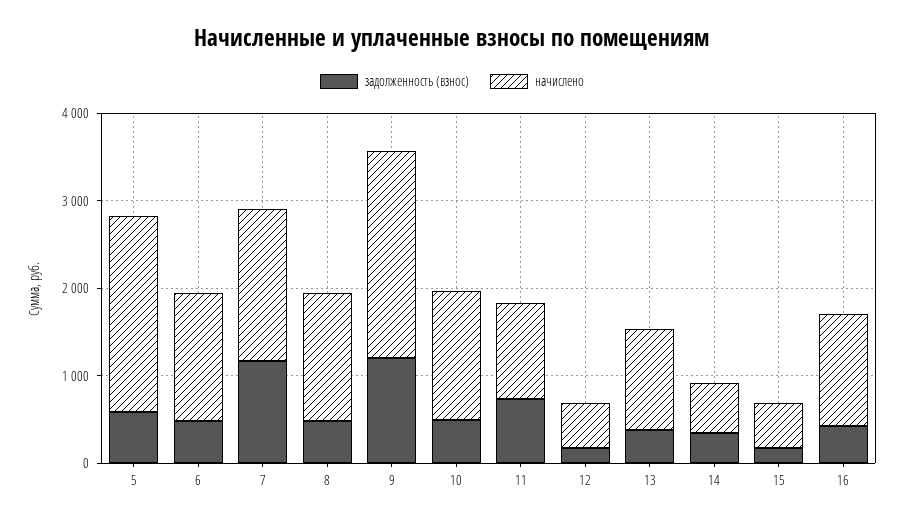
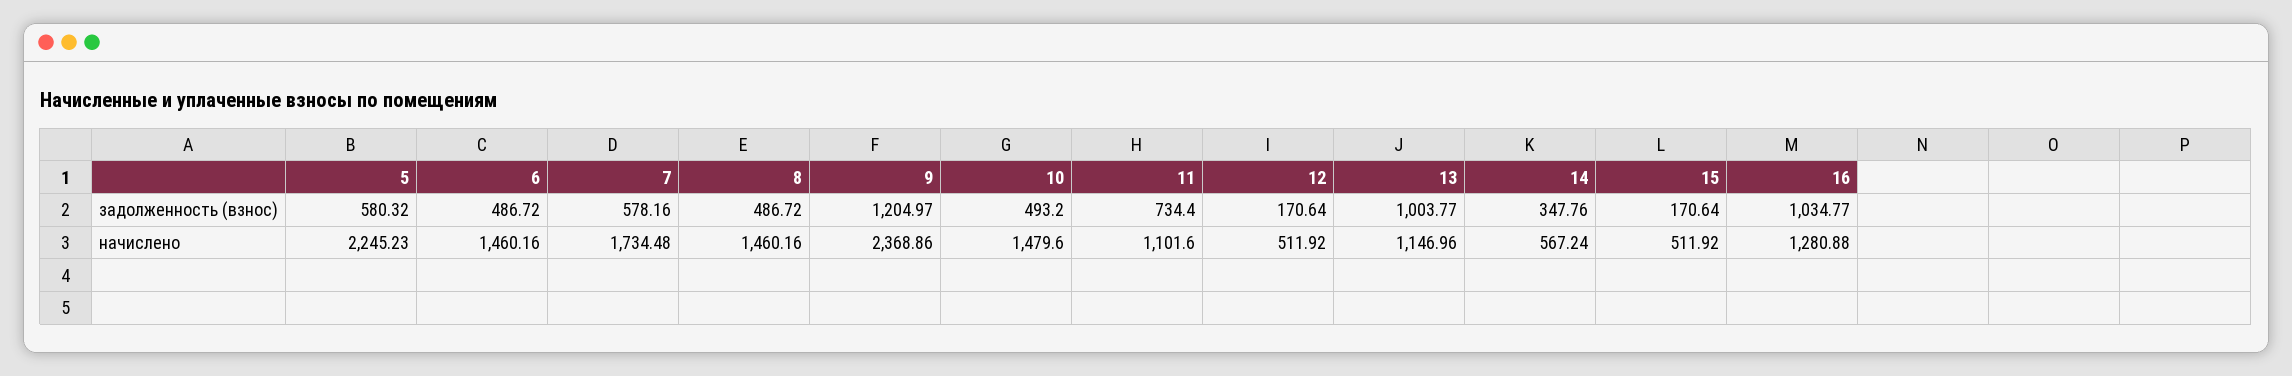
задолженность (взнос), 7: 1200 -> 578.16
задолженность (взнос), 13: 400 -> 1003.77
задолженность (взнос), 16: 400 -> 1034.77

